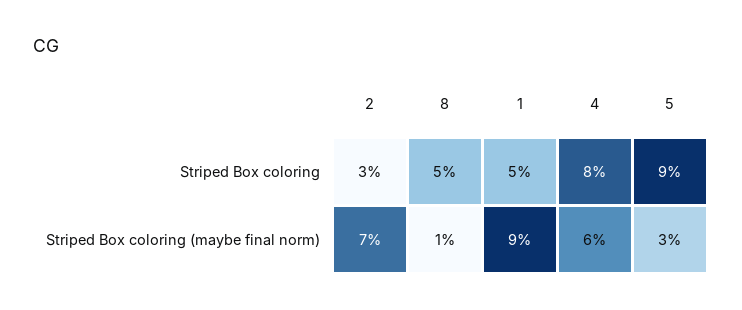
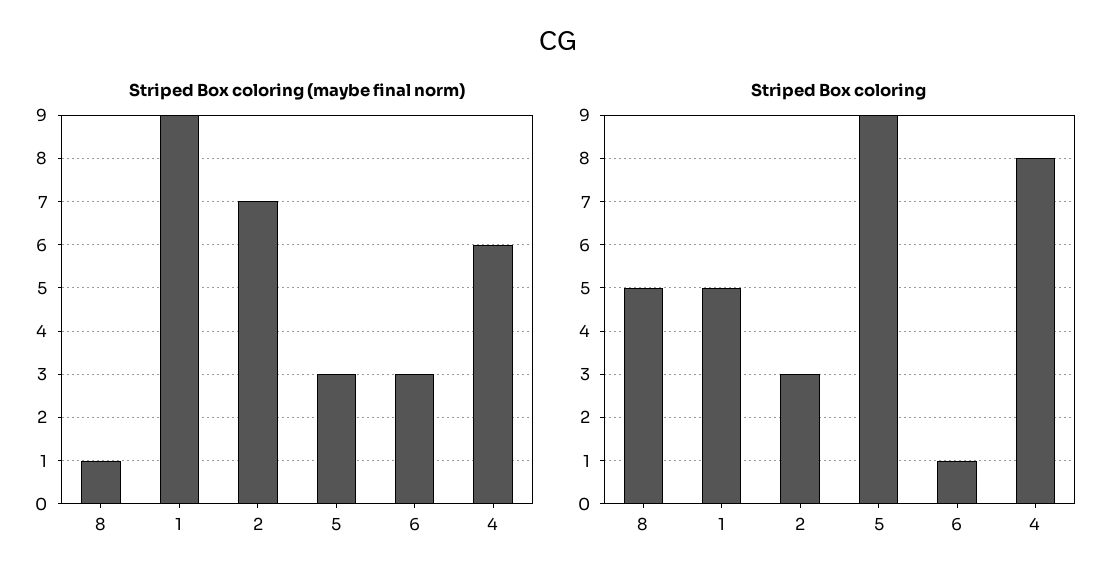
Striped Box coloring (maybe final norm), 6: none -> 3
Striped Box coloring, 6: none -> 1

